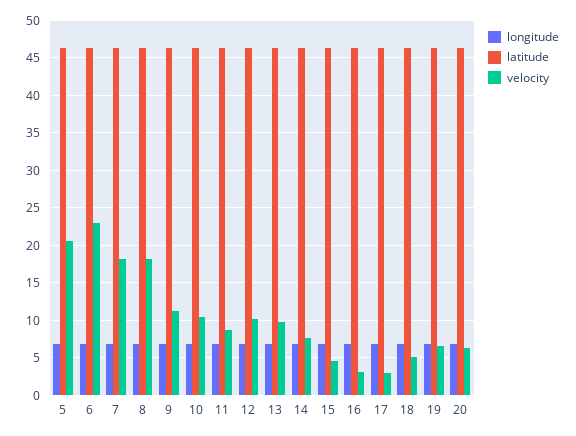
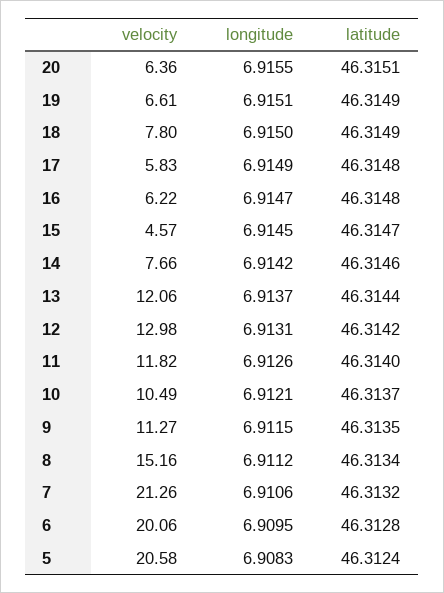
velocity, 6: 23 -> 20.06
velocity, 7: 18 -> 21.26
velocity, 8: 18 -> 15.16
velocity, 11: 9 -> 11.82
velocity, 12: 10 -> 12.98
velocity, 13: 10 -> 12.06
velocity, 16: 3 -> 6.22
velocity, 17: 3 -> 5.83
velocity, 18: 5 -> 7.8

